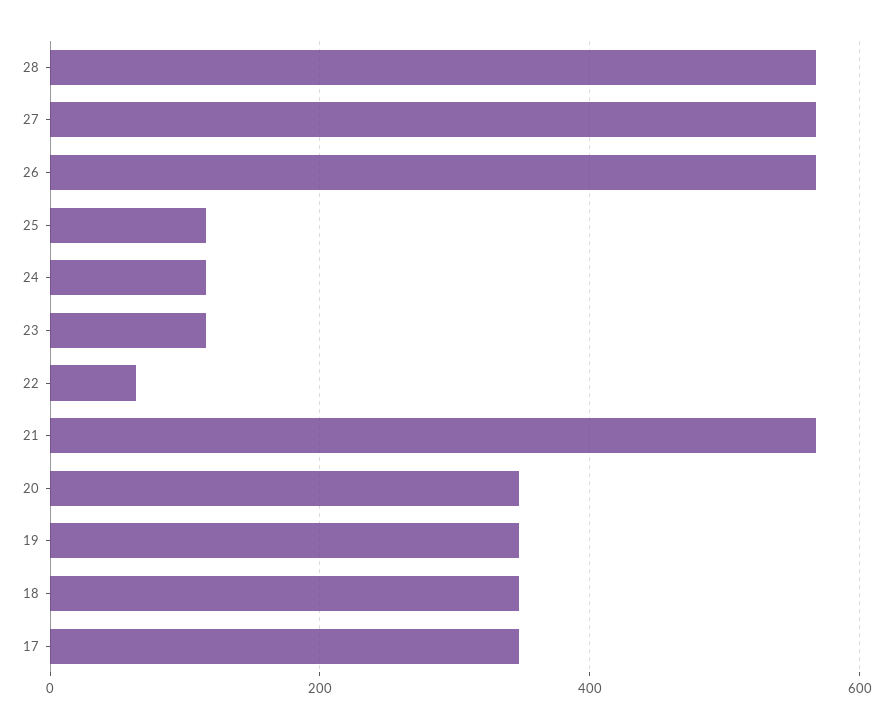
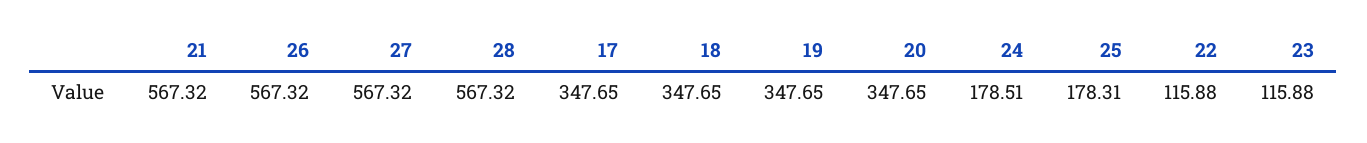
25: 120 -> 178.31
24: 120 -> 178.51
22: 60 -> 115.88

